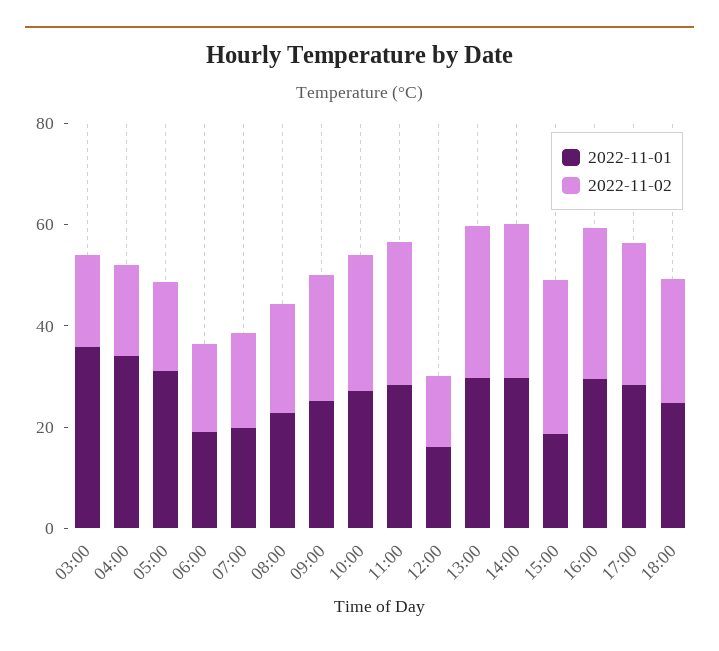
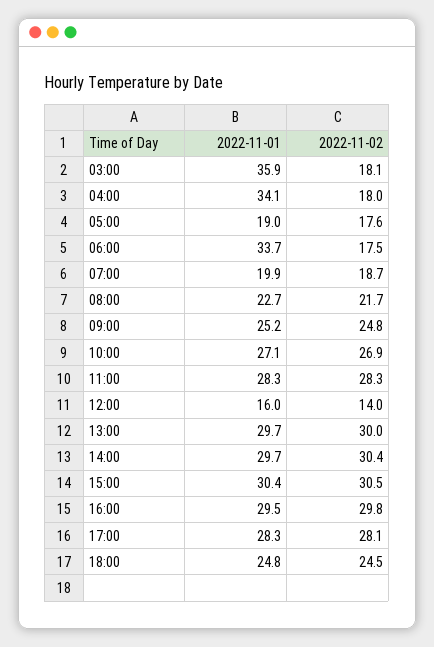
2022-11-01, 05:00: 30 -> 19
2022-11-01, 06:00: 20 -> 33.7
2022-11-01, 15:00: 20 -> 30.4

